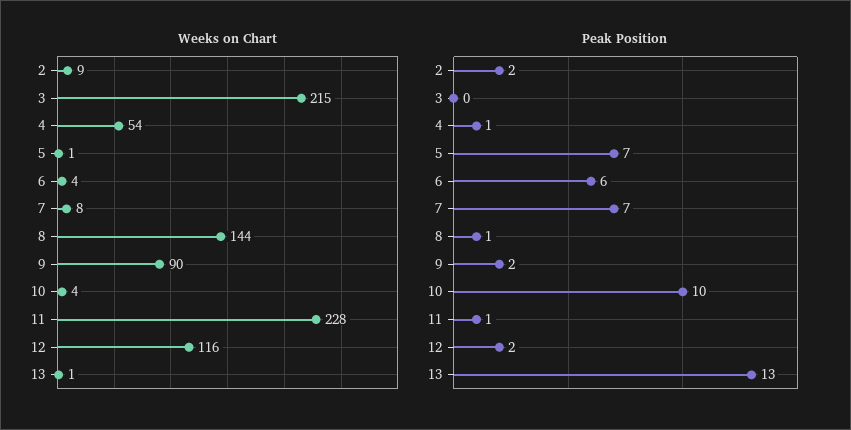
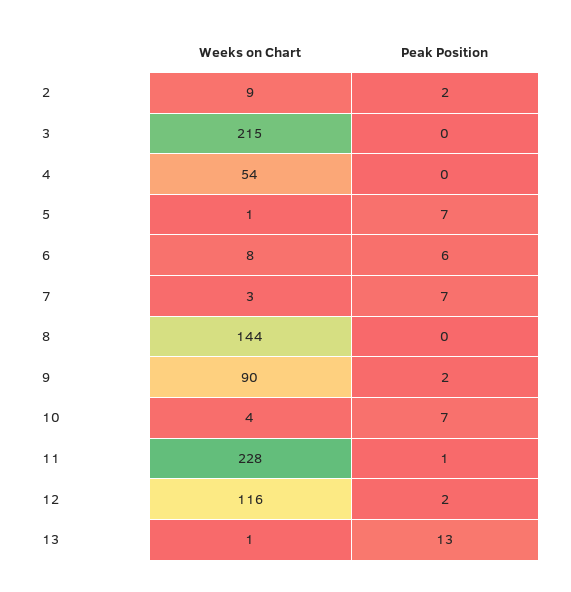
Weeks on Chart, 6: 4 -> 8
Weeks on Chart, 7: 8 -> 3
Peak Position, 4: 1 -> 0
Peak Position, 8: 1 -> 0
Peak Position, 10: 10 -> 7

